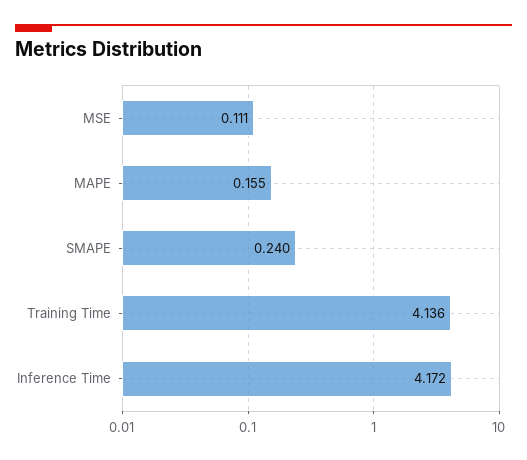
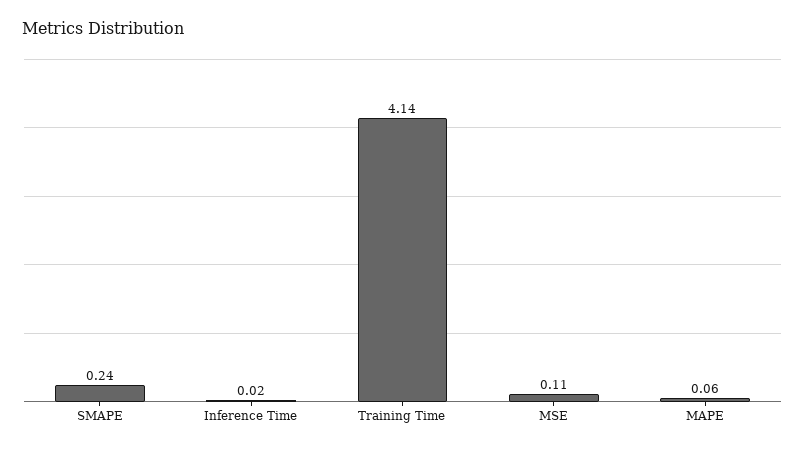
MAPE: 0.155 -> 0.06
Inference Time: 4.172 -> 0.02

